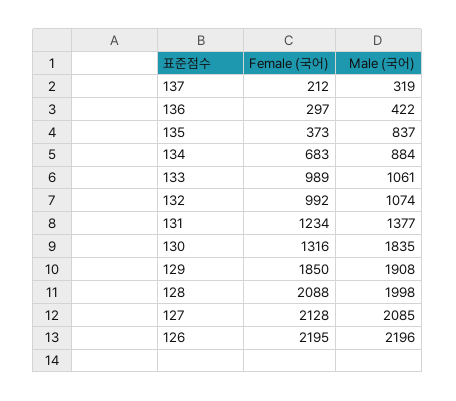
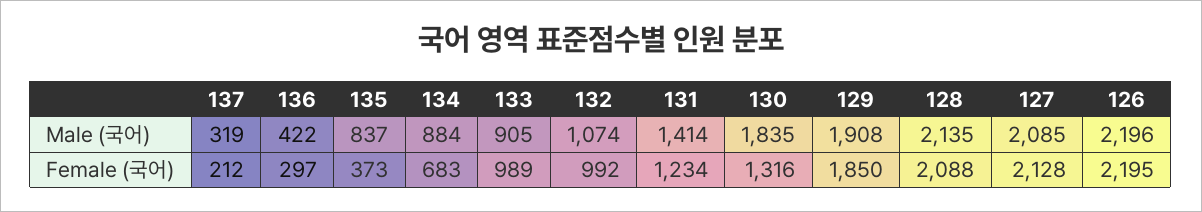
Male (국어), 133: 1061 -> 905
Male (국어), 131: 1377 -> 1414
Male (국어), 128: 1998 -> 2135

